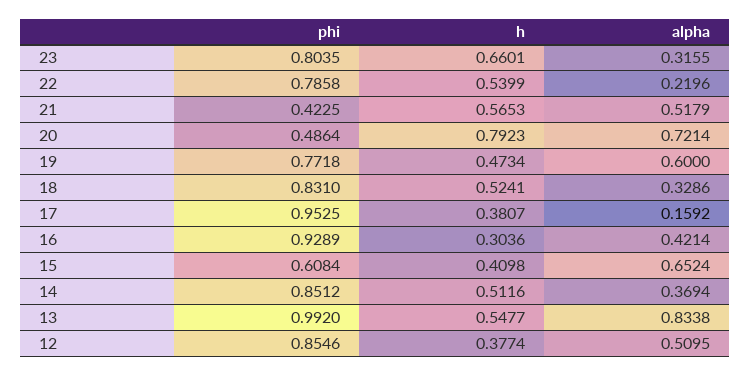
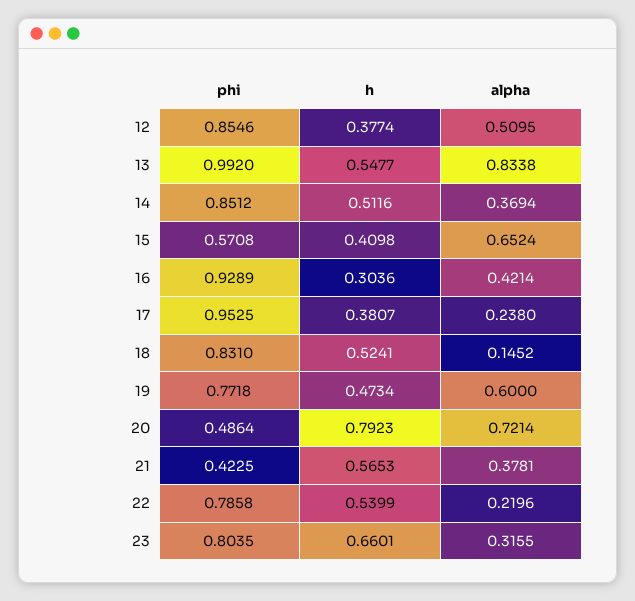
alpha, 21: 0.5179 -> 0.3781
alpha, 18: 0.3286 -> 0.1452
alpha, 17: 0.1592 -> 0.238
phi, 15: 0.6084 -> 0.5708

